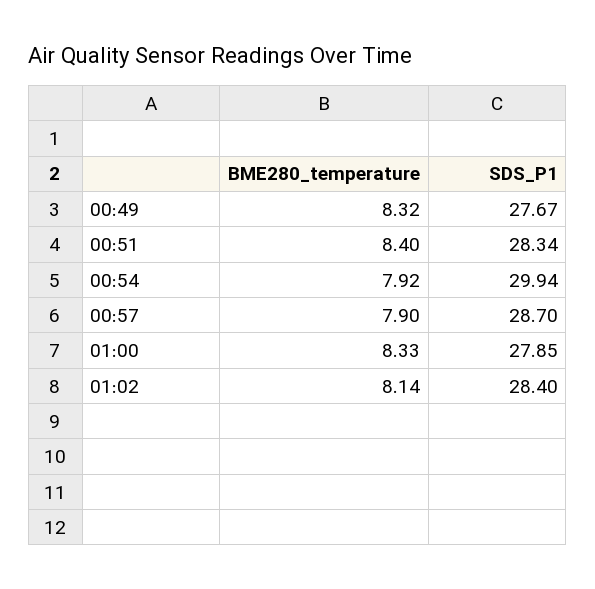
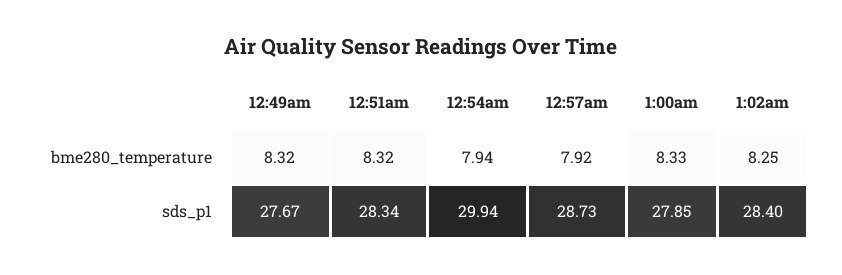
BME280_temperature, 00:51: 8.4 -> 8.32
BME280_temperature, 00:54: 7.92 -> 7.94
BME280_temperature, 00:57: 7.9 -> 7.92
SDS_P1, 00:57: 28.7 -> 28.73
BME280_temperature, 01:02: 8.14 -> 8.25

